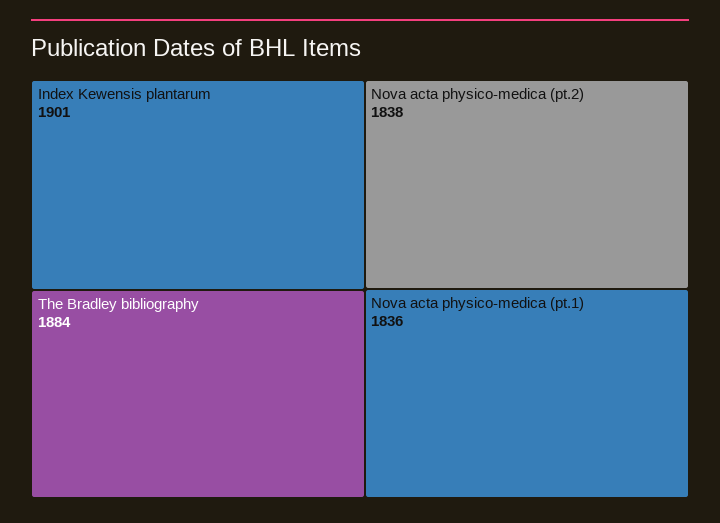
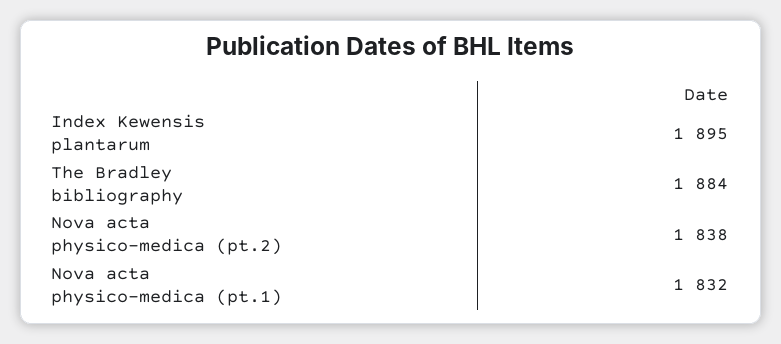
Index Kewensis plantarum: 1901 -> 1895
Nova acta physico-medica (pt.1): 1836 -> 1832

